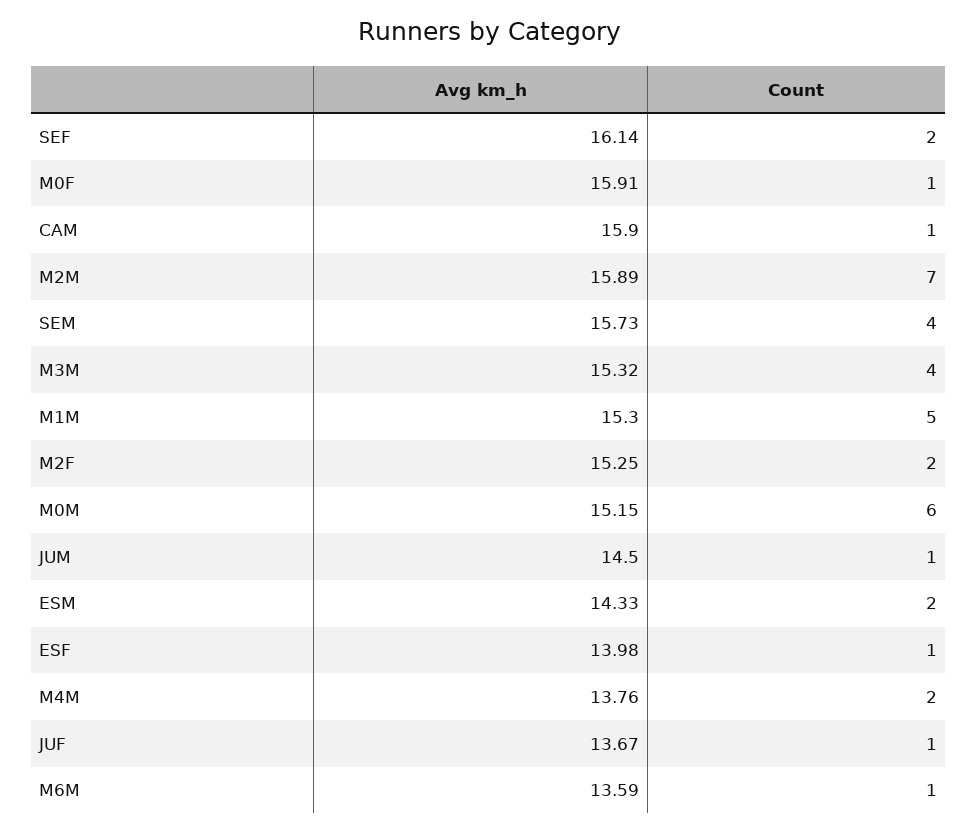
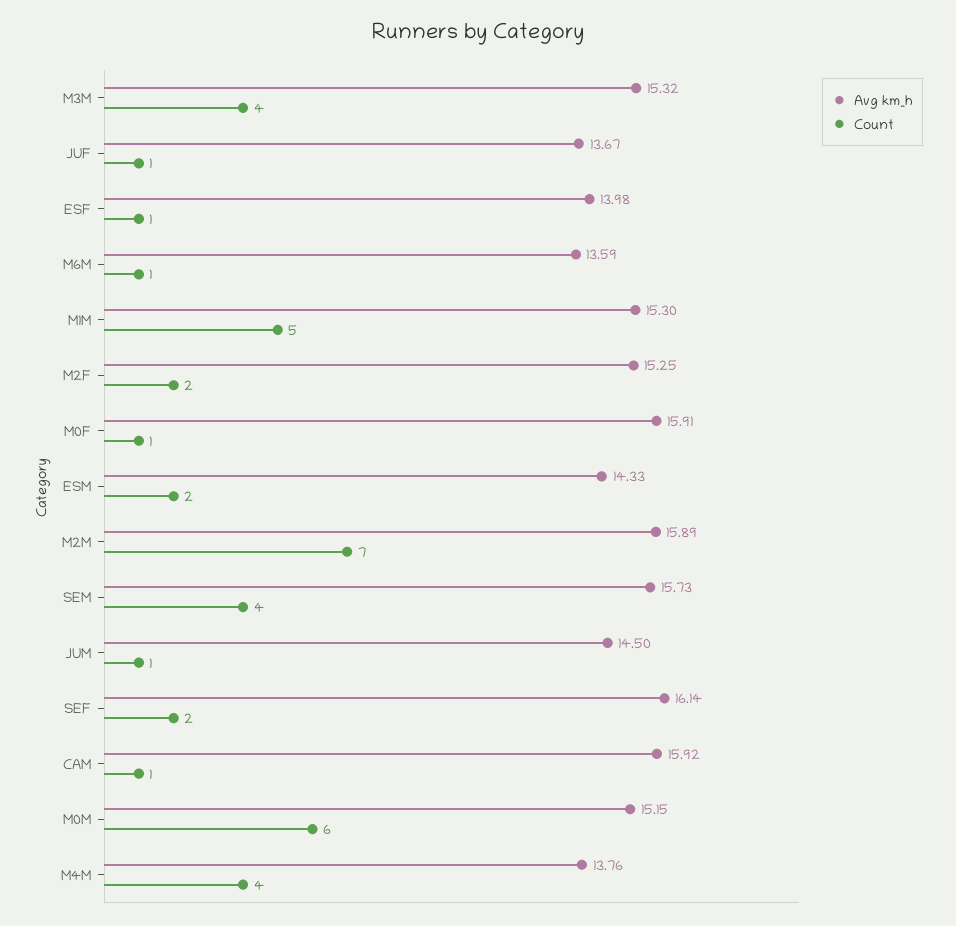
Avg km_h, CAM: 15.9 -> 15.92
Count, M4M: 2 -> 4

